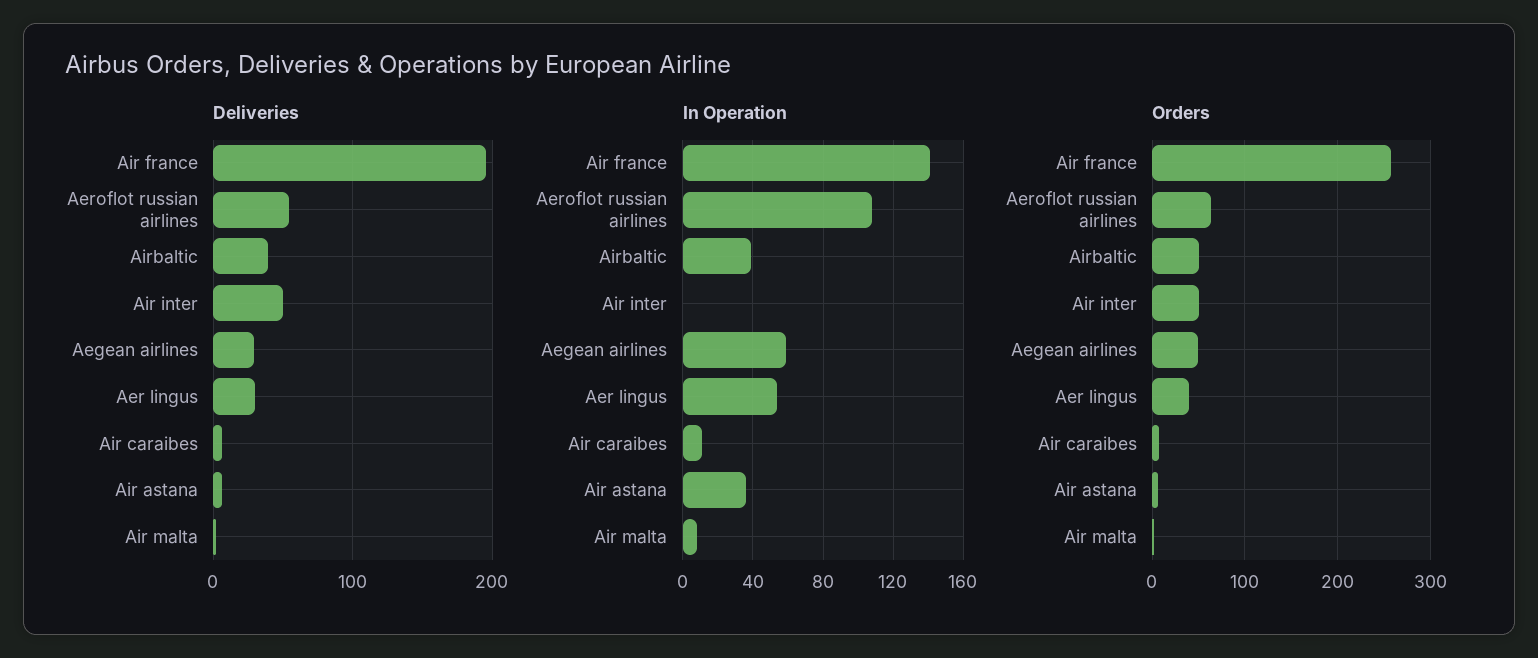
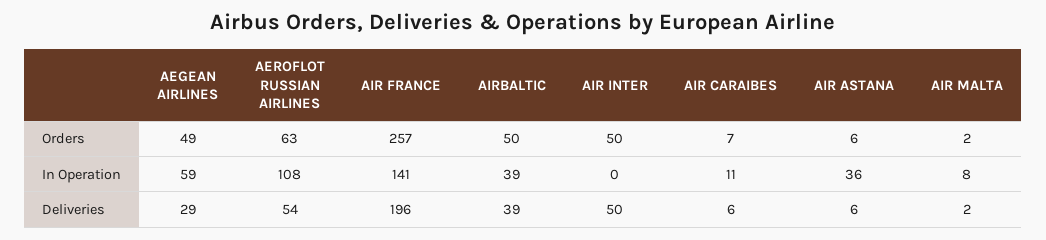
Deliveries, Aer lingus: 30 -> none
In Operation, Aer lingus: 55 -> none
Orders, Aer lingus: 40 -> none

